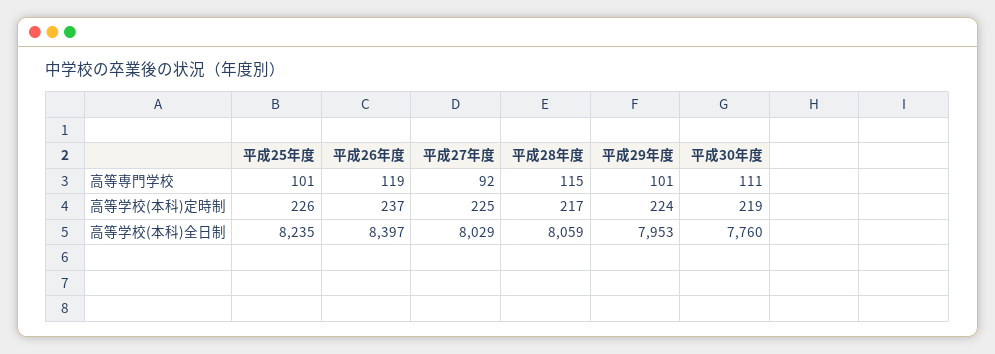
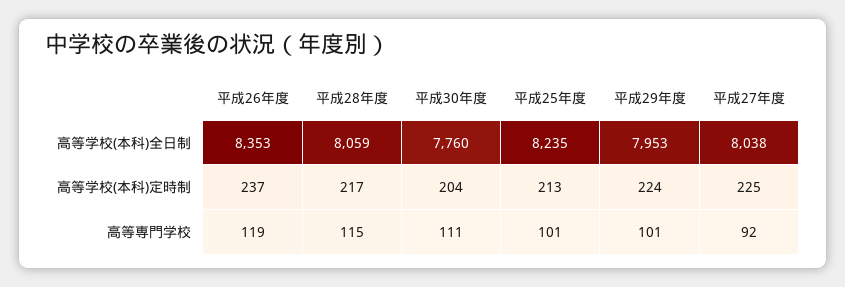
平成25年度, 高等学校(本科)定時制: 226 -> 213
平成30年度, 高等学校(本科)定時制: 219 -> 204
平成26年度, 高等学校(本科)全日制: 8397 -> 8353
平成27年度, 高等学校(本科)全日制: 8029 -> 8038

